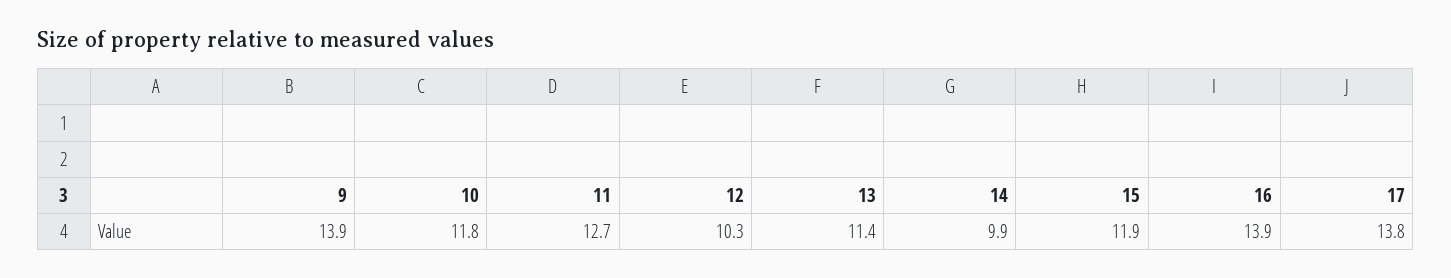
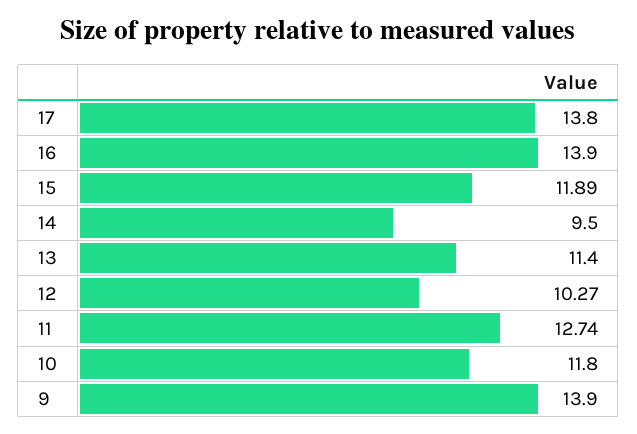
14: 9.9 -> 9.5

